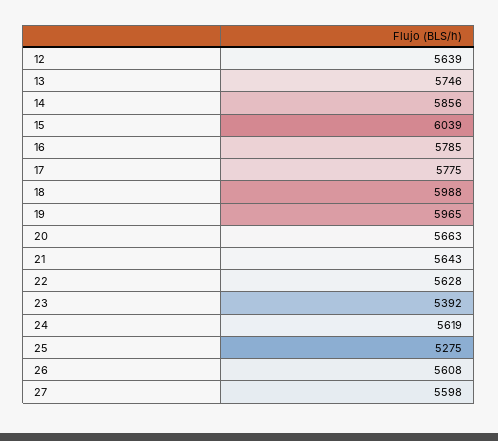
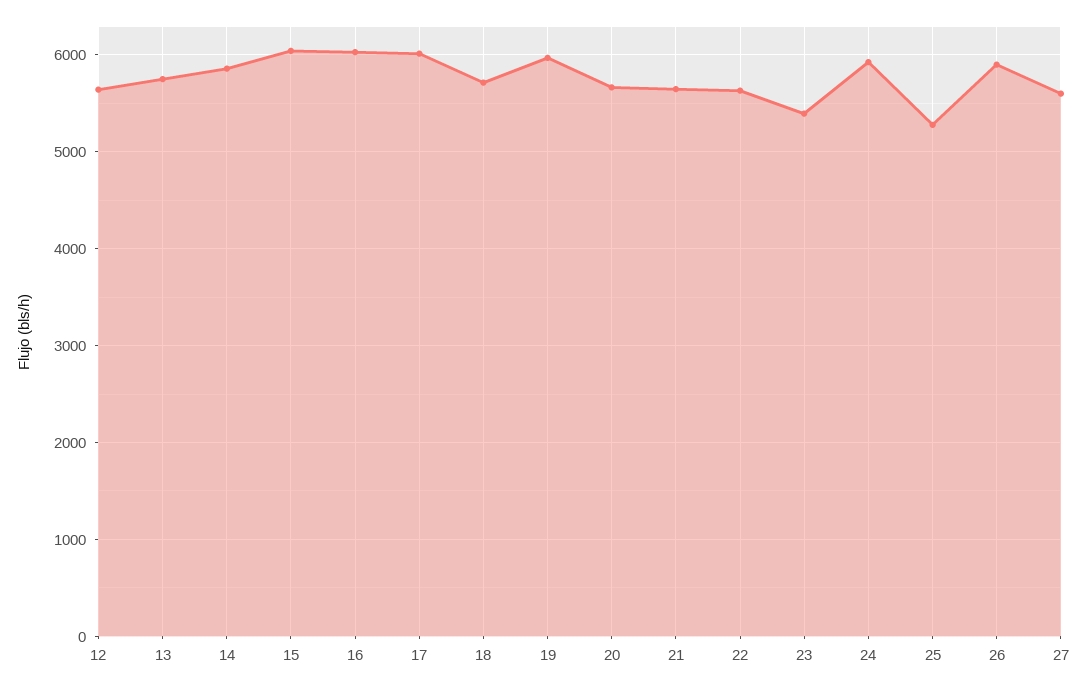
16: 5785 -> 6000
17: 5775 -> 6000
18: 5988 -> 5700
24: 5619 -> 5900
26: 5608 -> 5900

